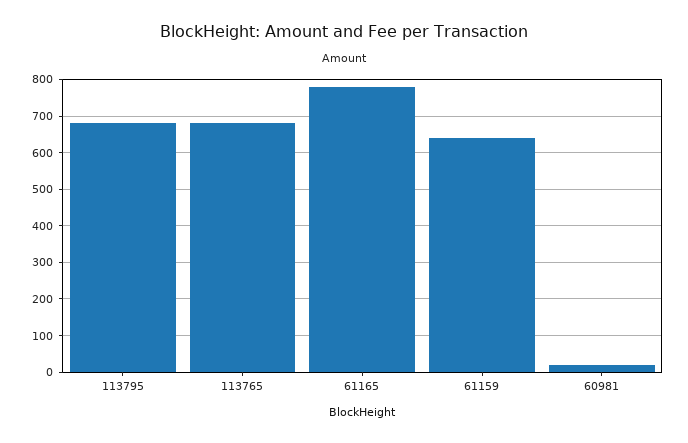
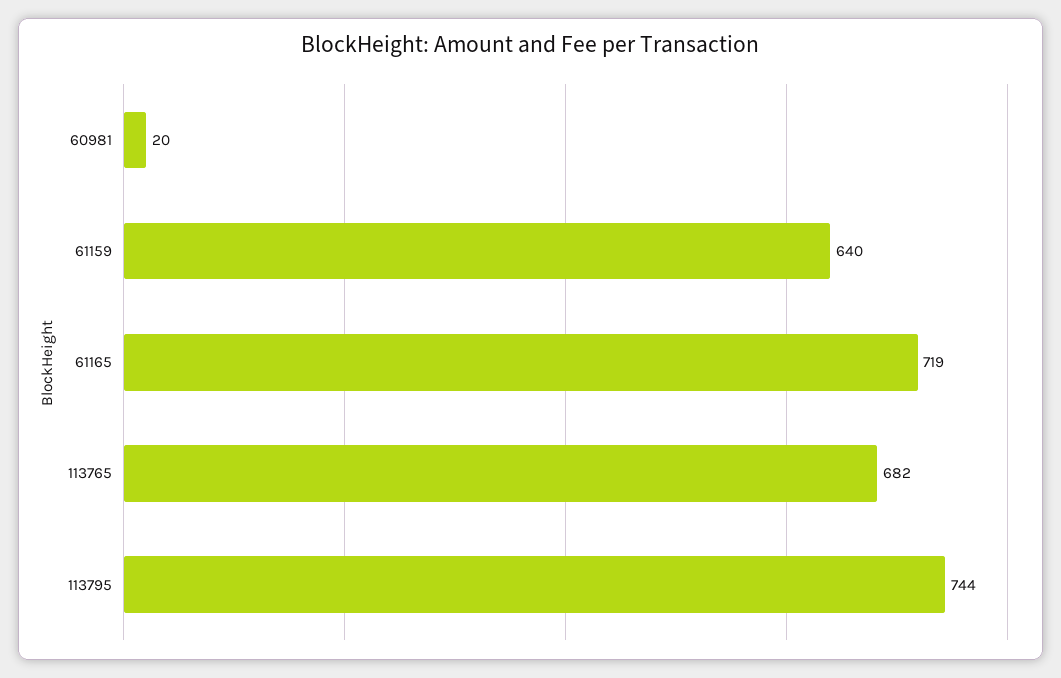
113795: 680 -> 744
61165: 780 -> 719

